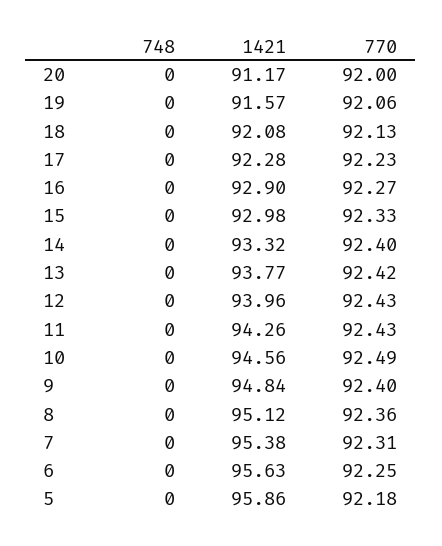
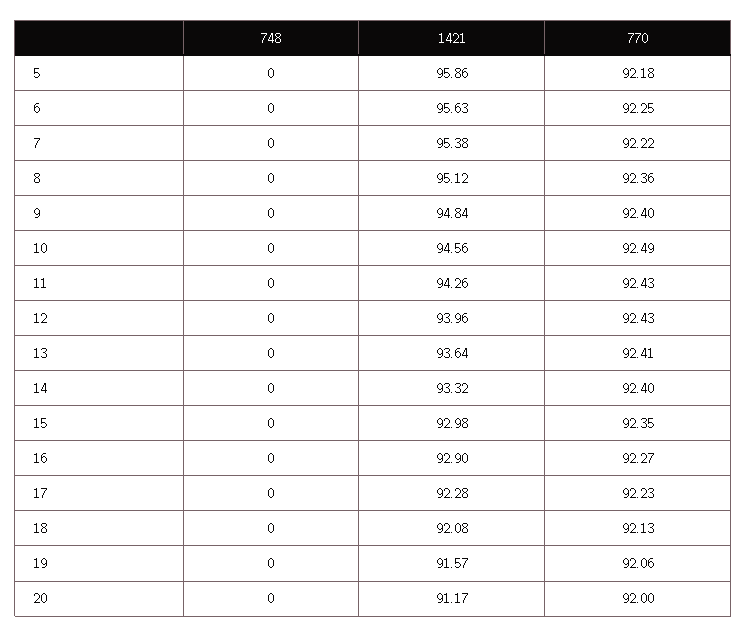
770, 15: 92.33 -> 92.35
1421, 13: 93.77 -> 93.64
770, 13: 92.42 -> 92.41
770, 7: 92.31 -> 92.22

